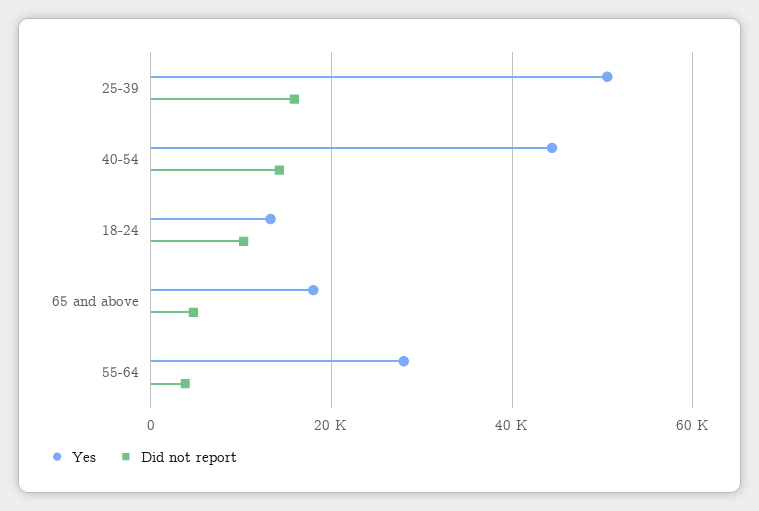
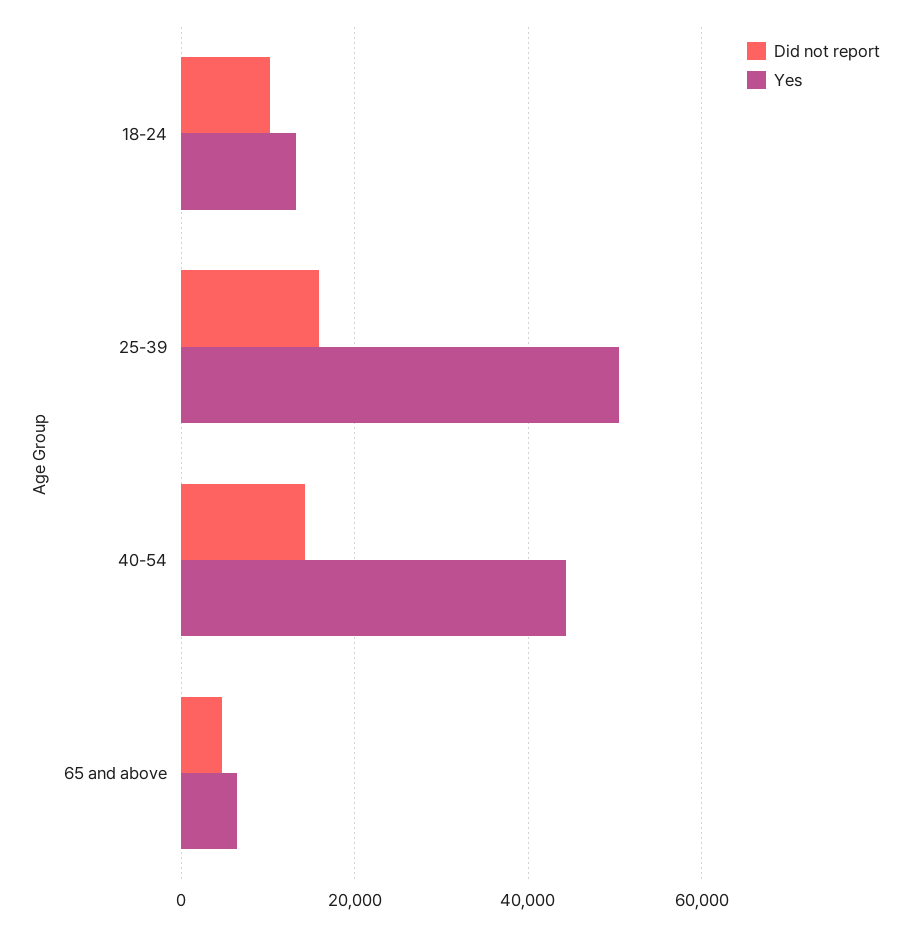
Yes, 65 and above: 18000 -> 6000
Yes, 55-64: 28000 -> none
Did not report, 55-64: 4000 -> none

